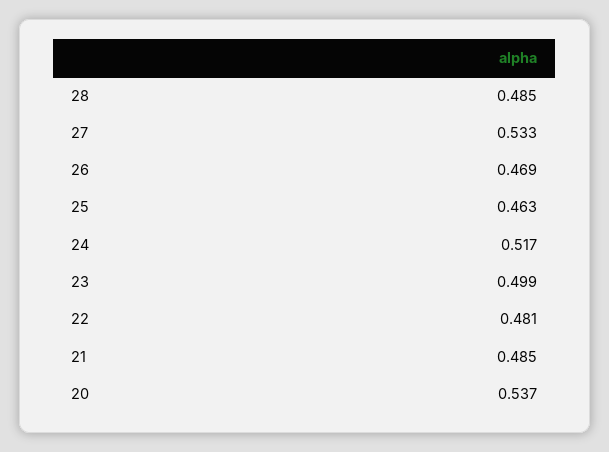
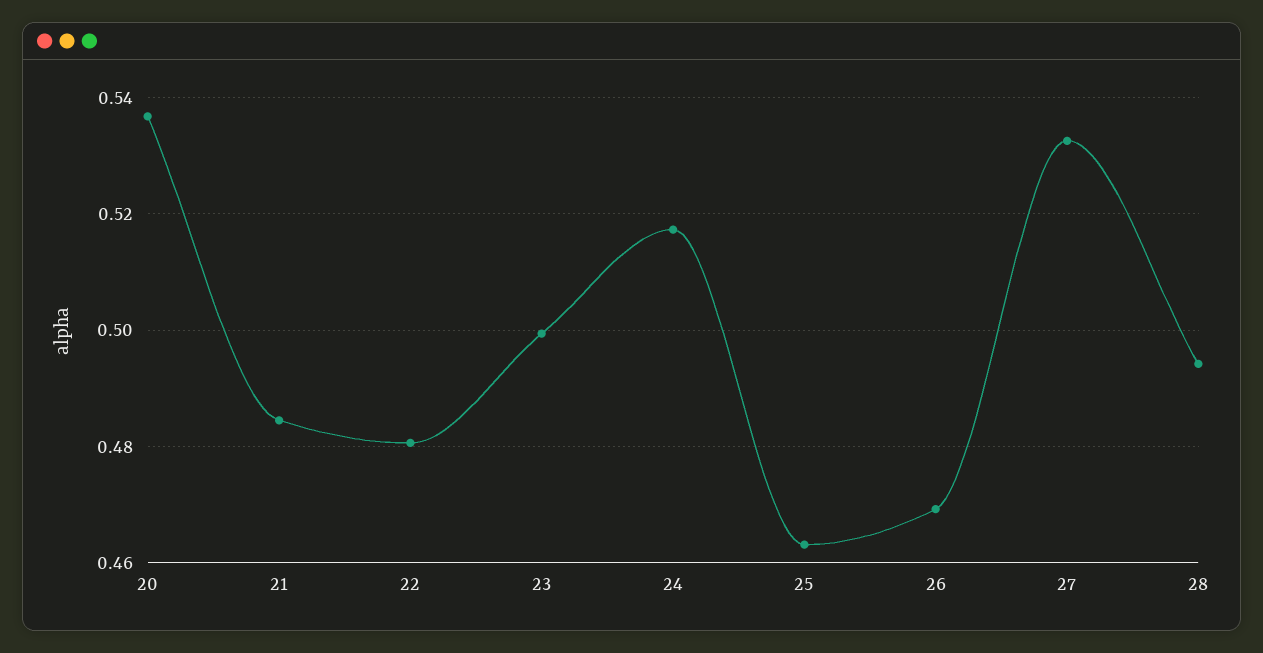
28: 0.485 -> 0.494

